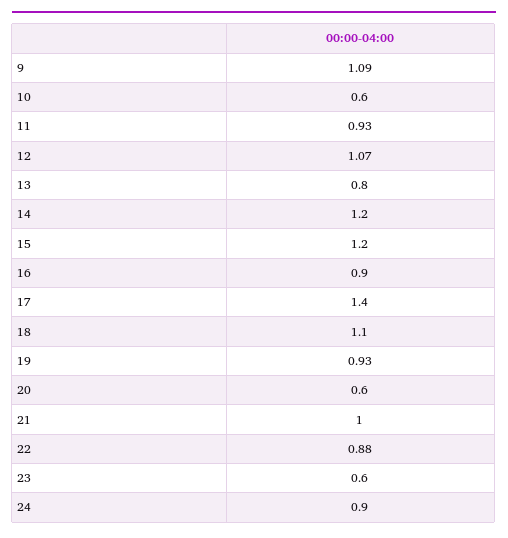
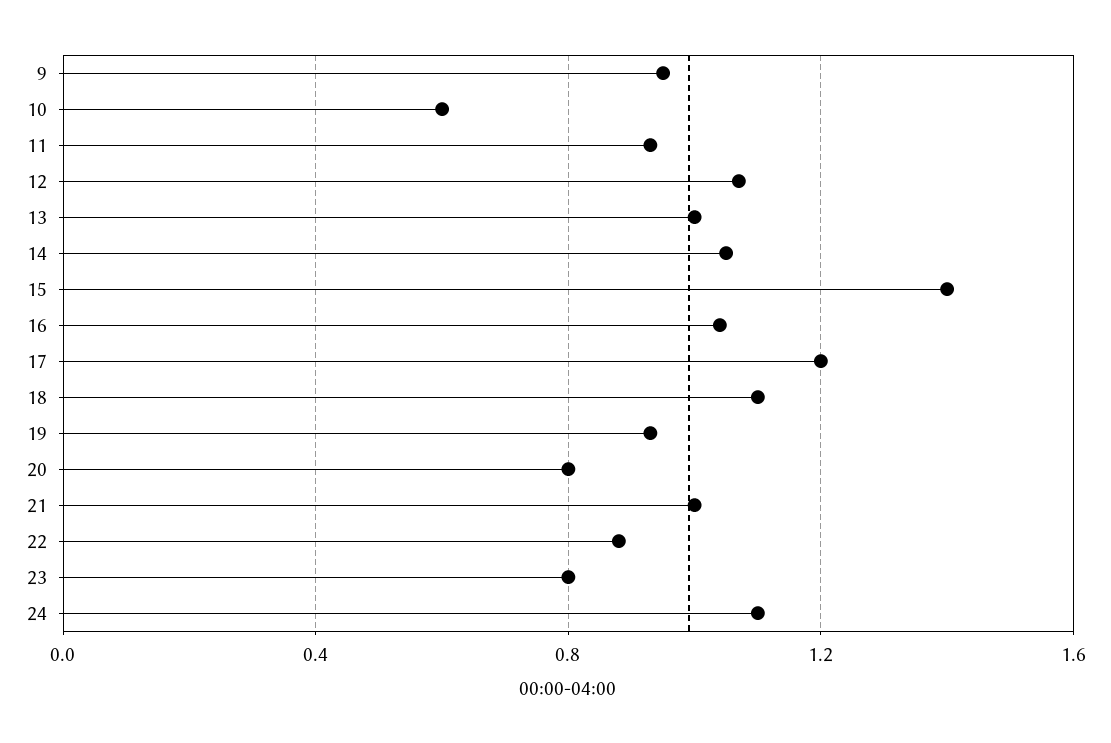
9: 1.09 -> 0.95
13: 0.8 -> 1
14: 1.2 -> 1.05
15: 1.2 -> 1.4
16: 0.9 -> 1.05
17: 1.4 -> 1.2
20: 0.6 -> 0.8
23: 0.6 -> 0.8
24: 0.9 -> 1.1

